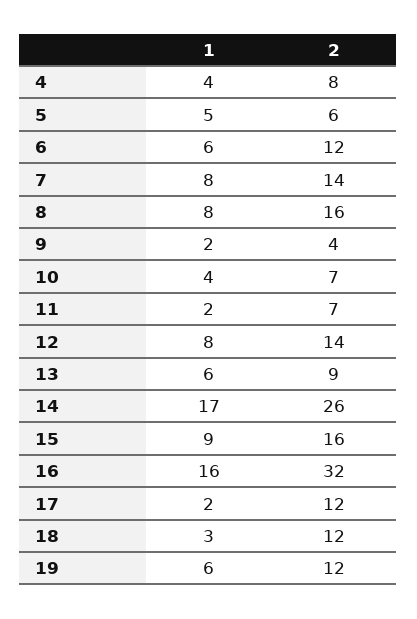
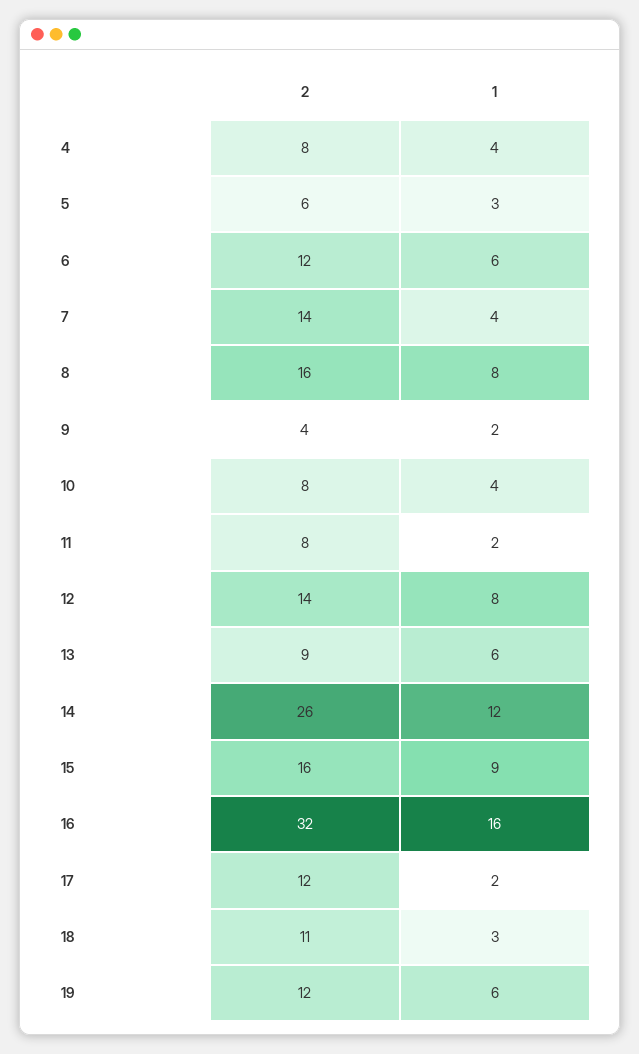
1, 5: 5 -> 3
1, 7: 8 -> 4
2, 10: 7 -> 8
2, 11: 7 -> 8
1, 14: 17 -> 12
2, 18: 12 -> 11

